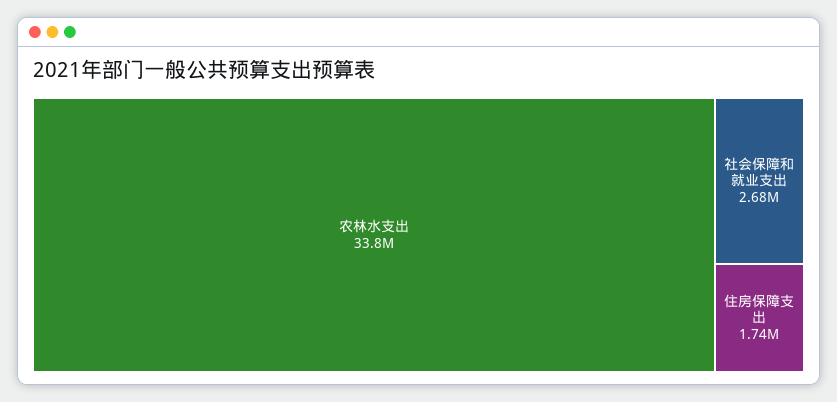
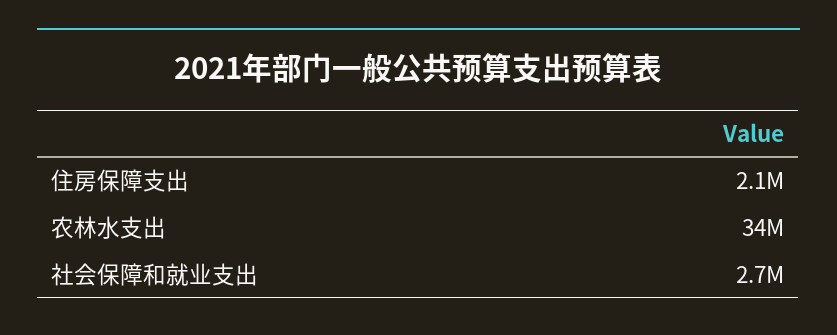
住房保障支出: 1740000 -> 2100000

